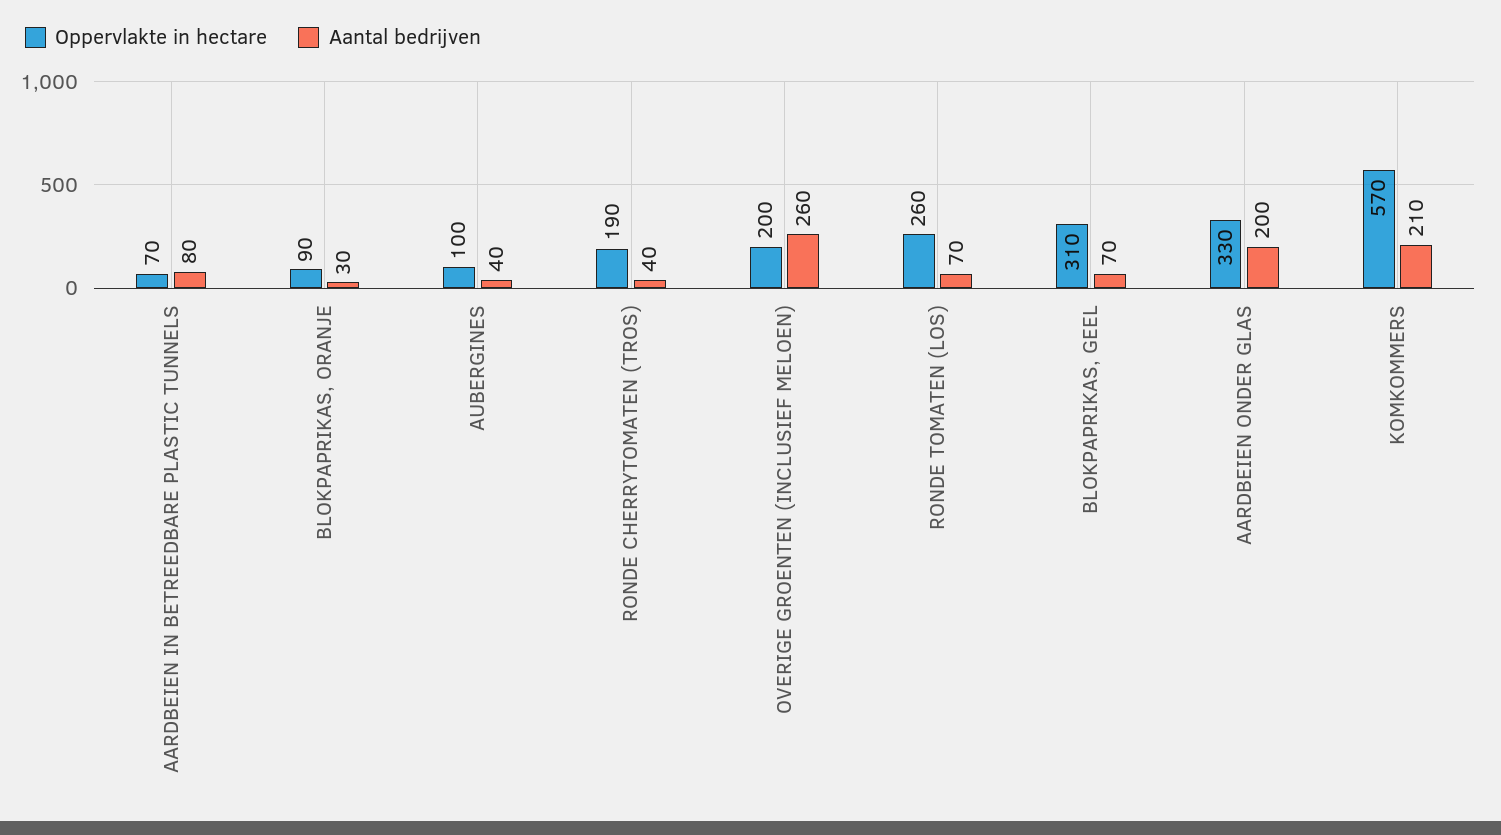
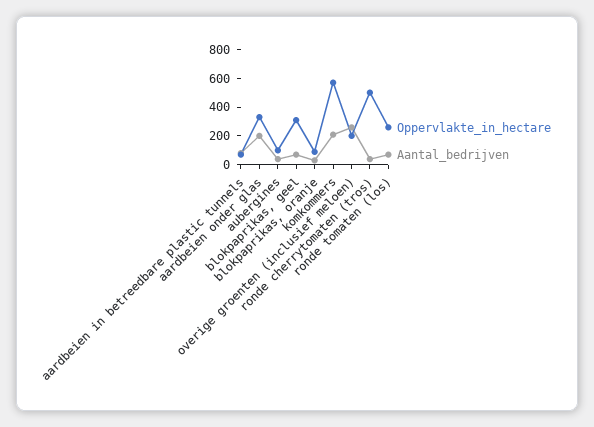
Oppervlakte in hectare, RONDE CHERRYTOMATEN (TROS): 190 -> 500

